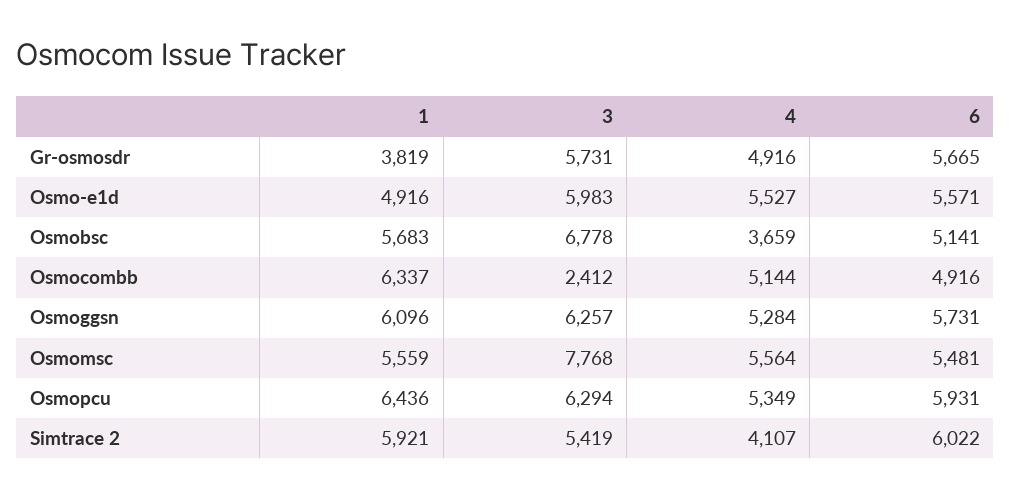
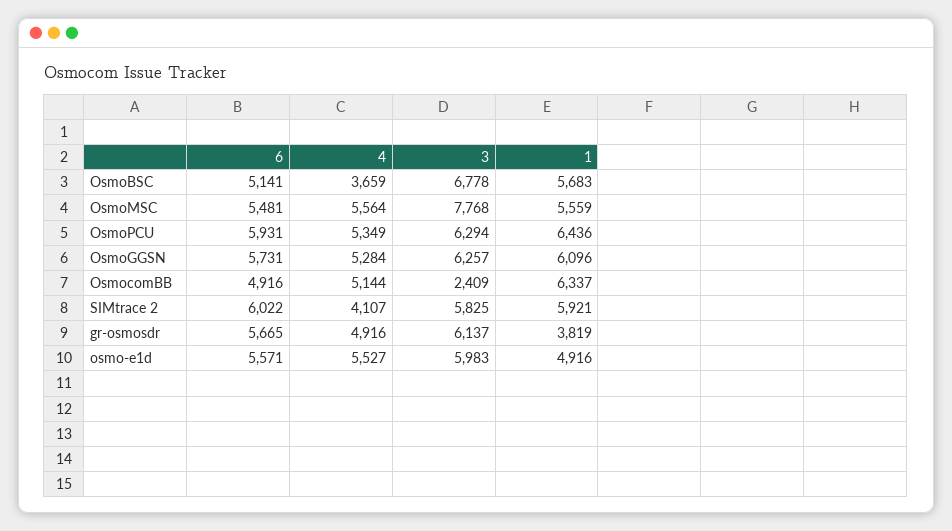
3, Gr-osmosdr: 5731 -> 6137
3, Osmocombb: 2412 -> 2409
3, Simtrace 2: 5419 -> 5825

